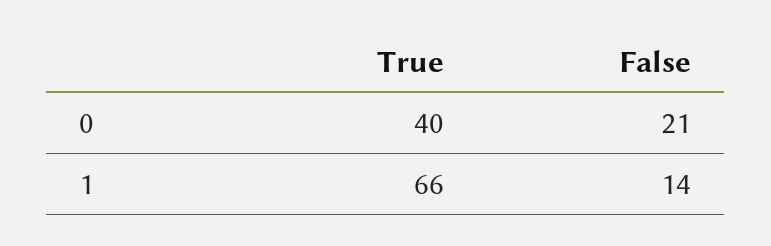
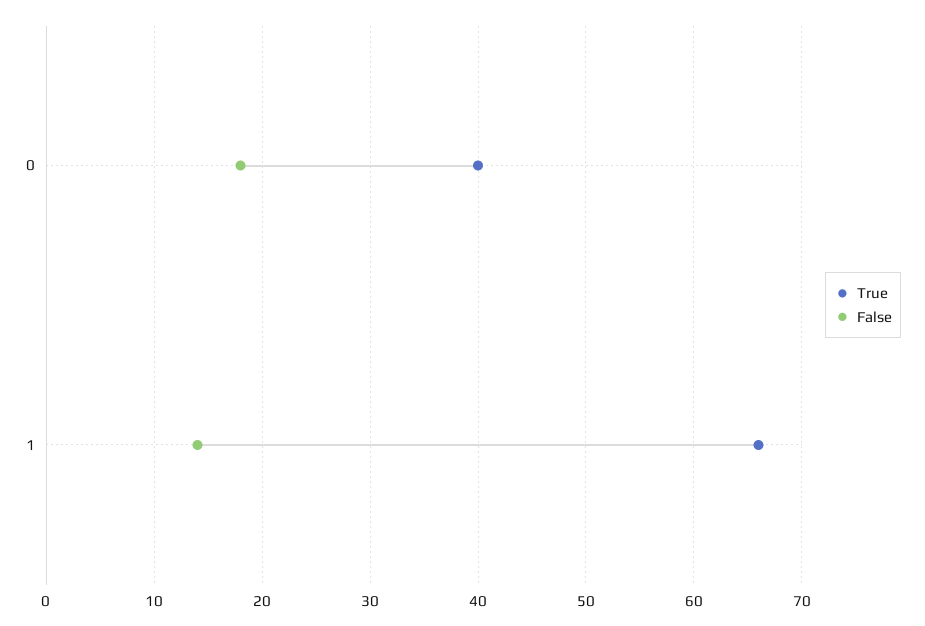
False, 0: 21 -> 18

